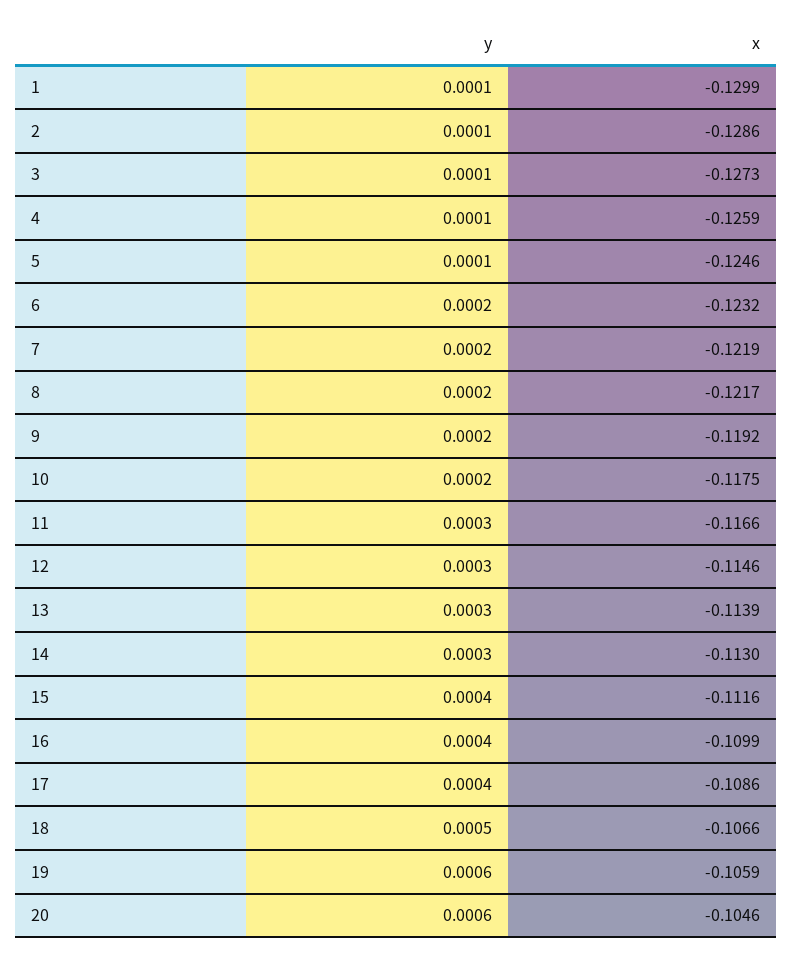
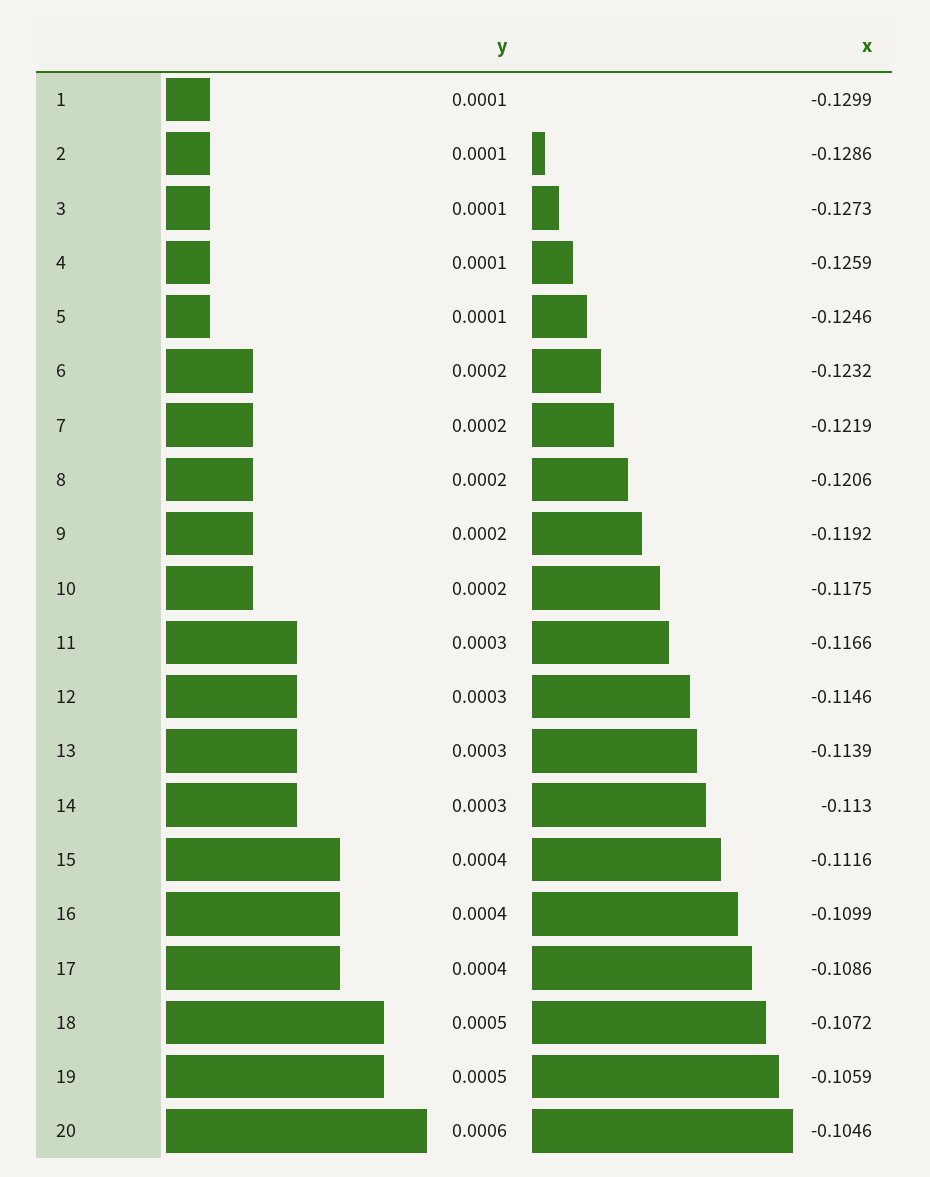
x, 8: -0.1217 -> -0.1206
x, 18: -0.1066 -> -0.1072
y, 19: 0.0006 -> 0.0005

